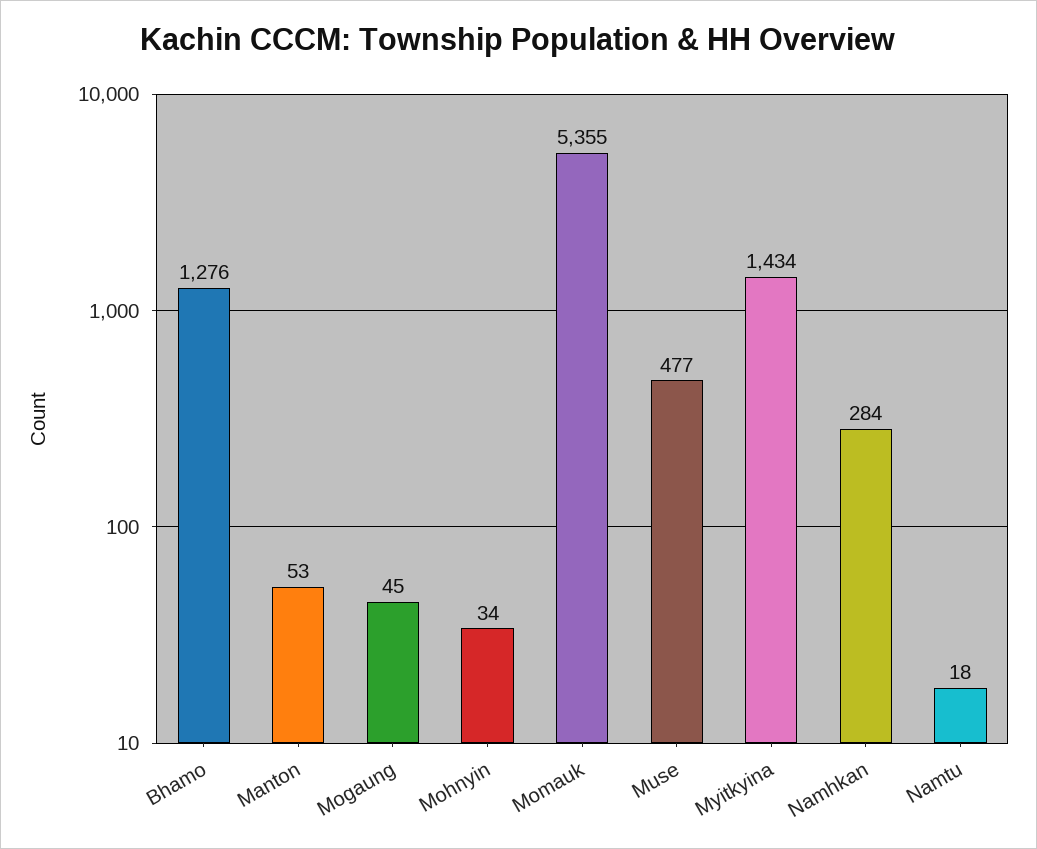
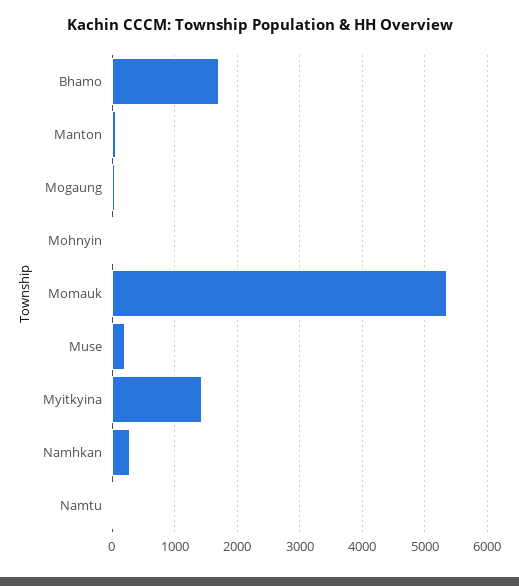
Bhamo: 1276 -> 1700
Muse: 477 -> 200

